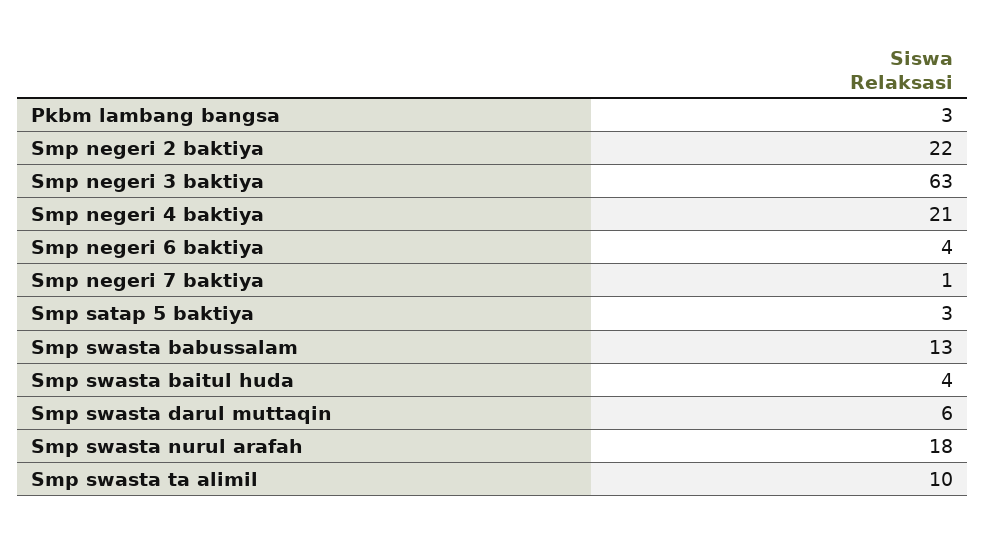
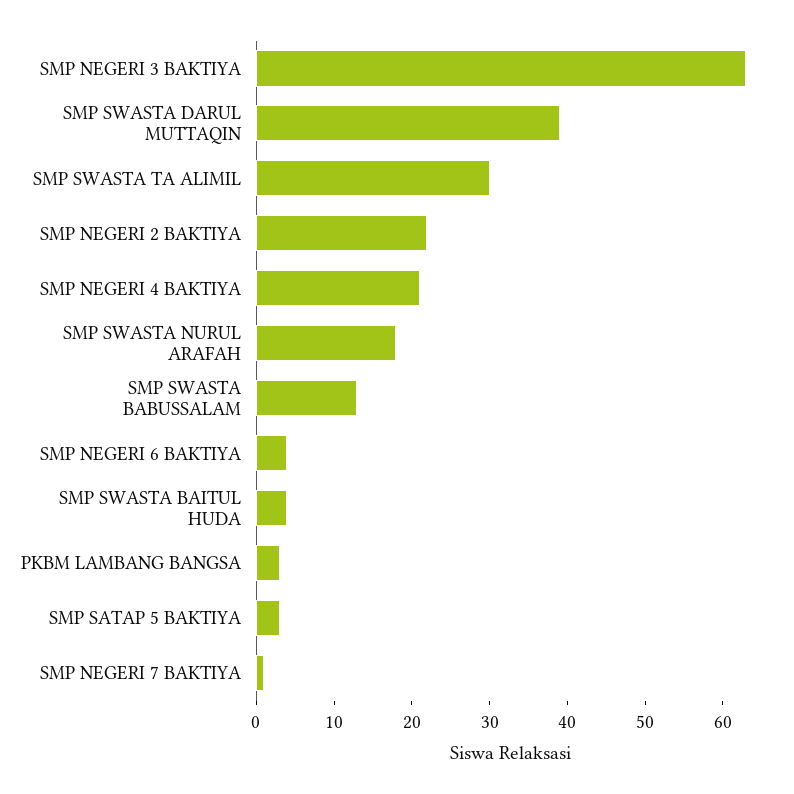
Smp swasta darul muttaqin: 6 -> 40
Smp swasta ta alimil: 10 -> 30

